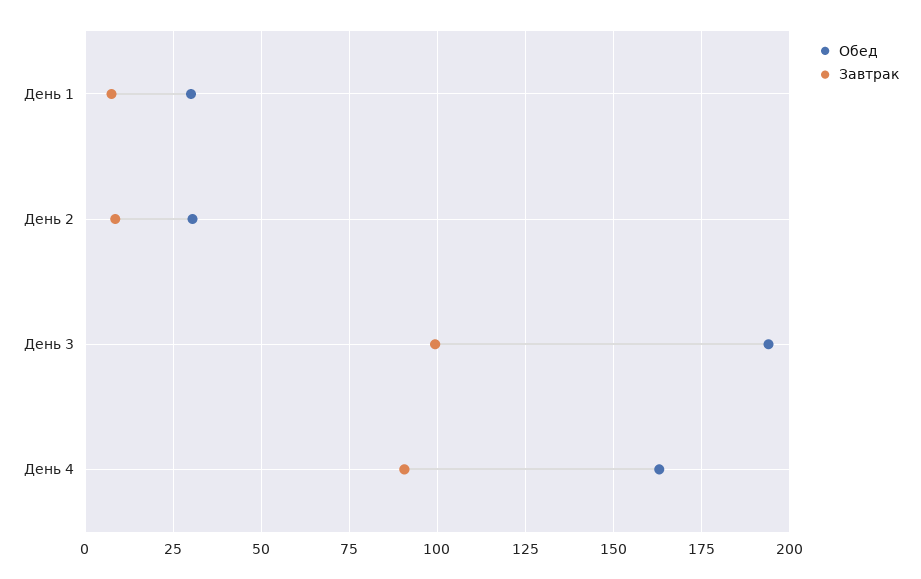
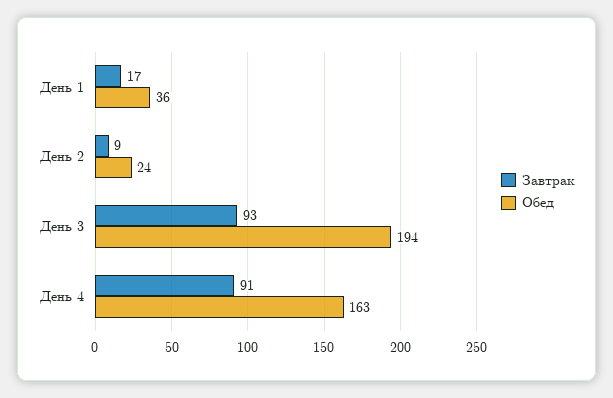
Обед, День 1: 30 -> 36
Завтрак, День 1: 7.5 -> 17
Обед, День 2: 30 -> 24
Завтрак, День 3: 100 -> 93

